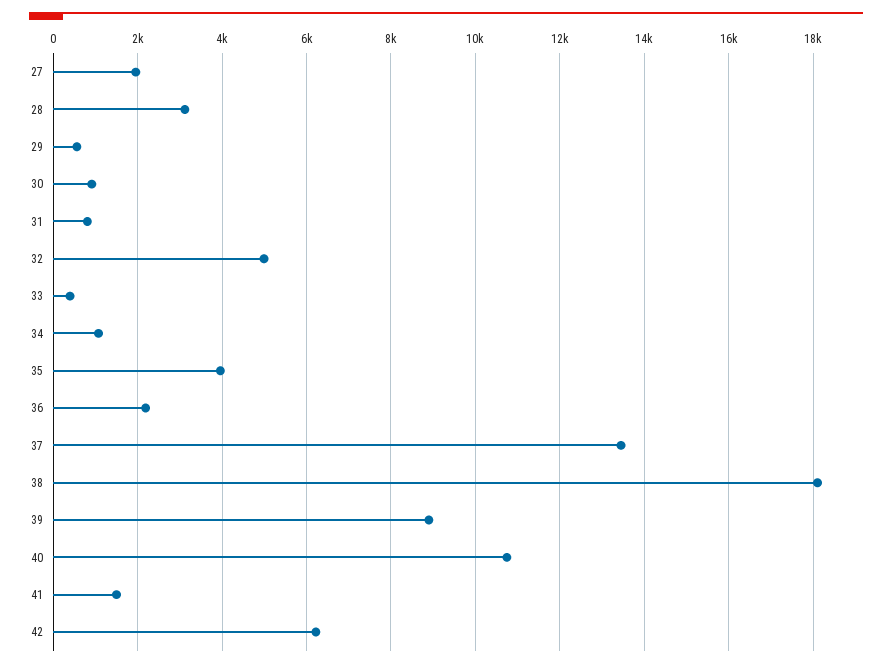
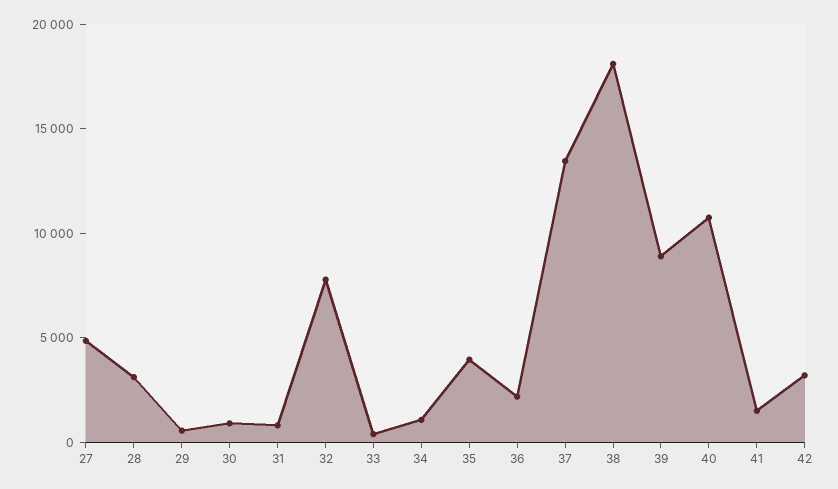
27: 2000 -> 5000
32: 5000 -> 8000
42: 6200 -> 3000

